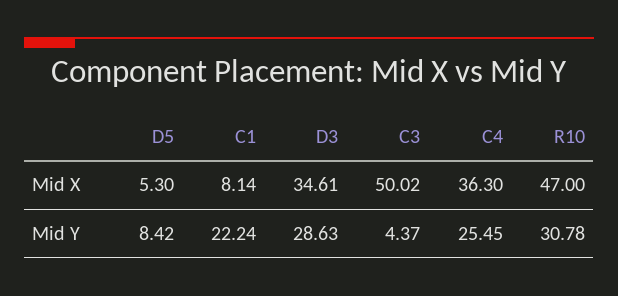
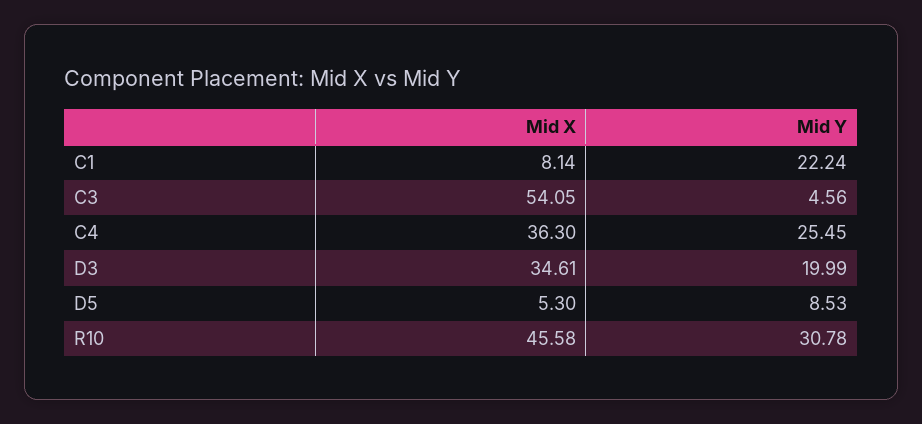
C3, Mid X: 50.02 -> 54.05
R10, Mid X: 47 -> 45.58
D5, Mid Y: 8.42 -> 8.53
D3, Mid Y: 28.63 -> 19.99
C3, Mid Y: 4.37 -> 4.56

